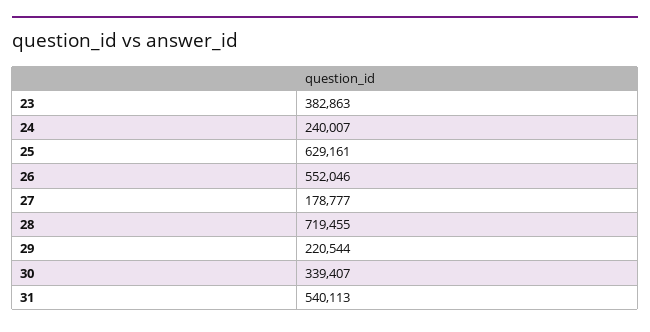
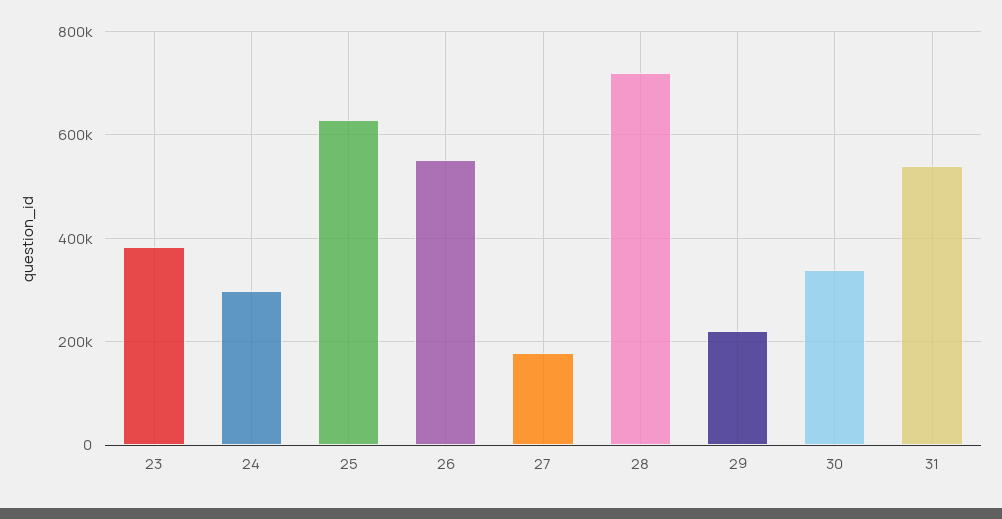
24: 240007 -> 300000

